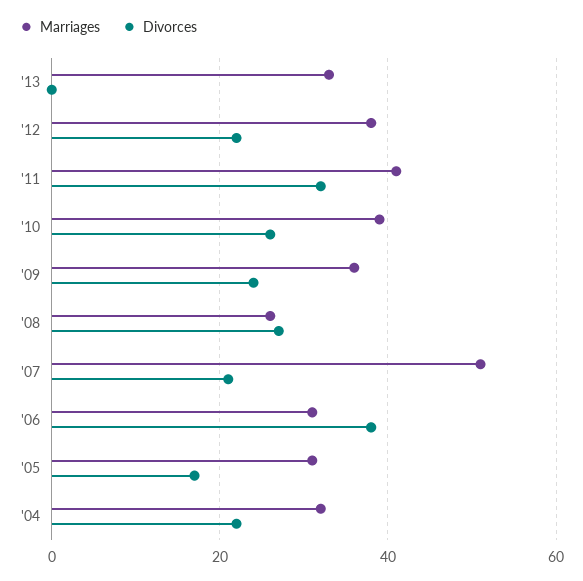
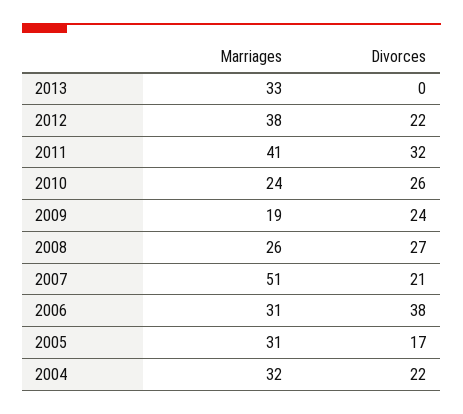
Marriages, '10: 40 -> 24
Marriages, '09: 35 -> 19

